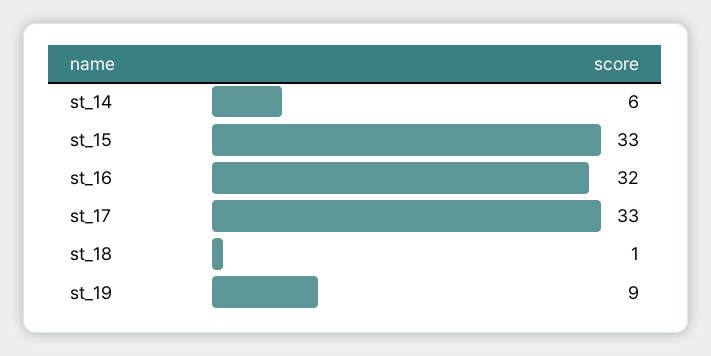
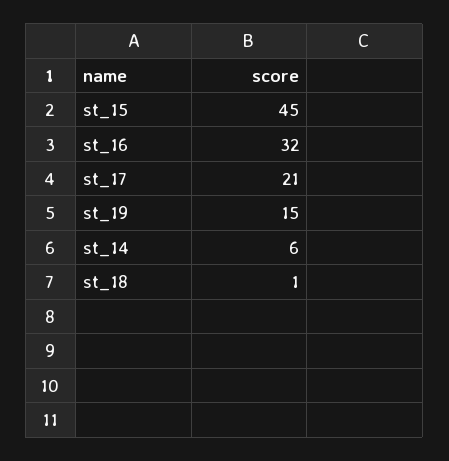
st_15: 33 -> 45
st_17: 33 -> 21
st_19: 9 -> 15

